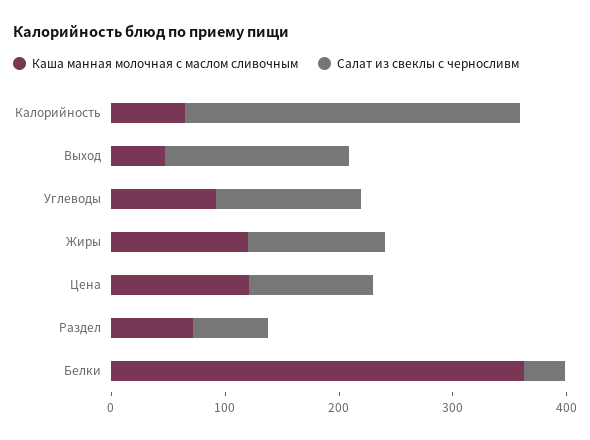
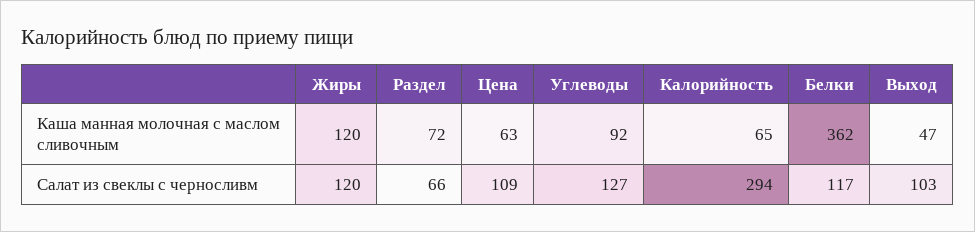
Салат из свеклы с черносливм, Выход: 160 -> 103
Каша манная молочная с маслом сливочным, Цена: 120 -> 63
Салат из свеклы с черносливм, Белки: 40 -> 117

